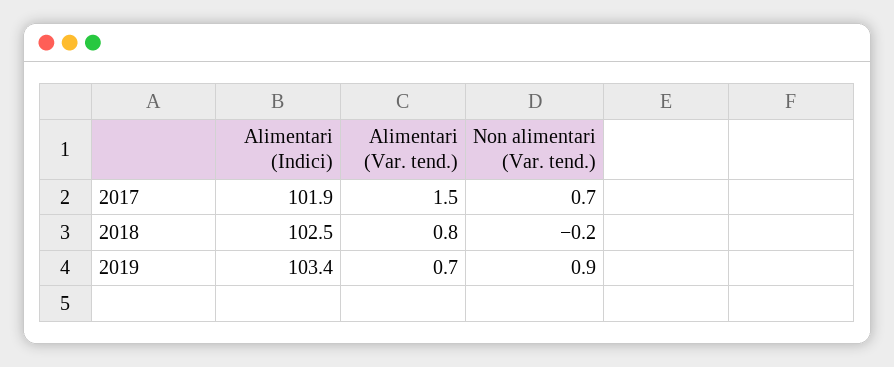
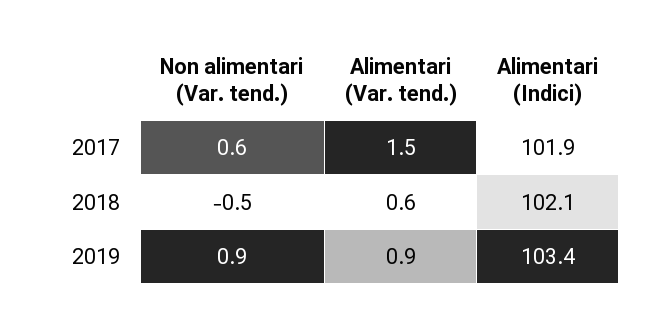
Non alimentari (Var. tend.), 2017: 0.7 -> 0.6
Alimentari (Indici), 2018: 102.5 -> 102.1
Alimentari (Var. tend.), 2018: 0.8 -> 0.6
Non alimentari (Var. tend.), 2018: -0.2 -> -0.5
Alimentari (Var. tend.), 2019: 0.7 -> 0.9

